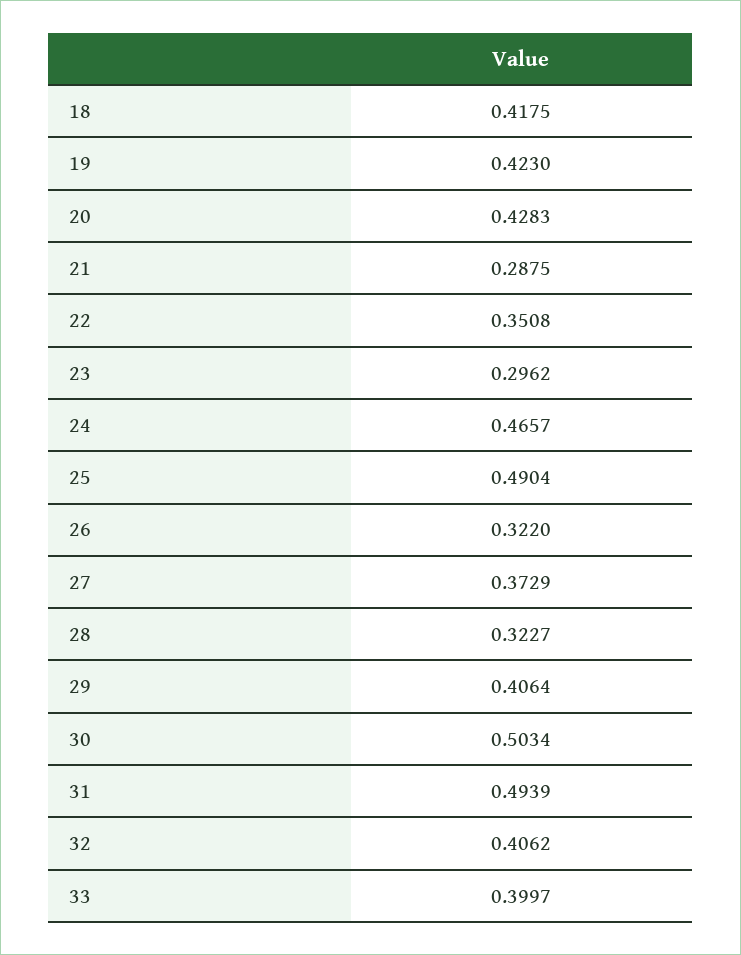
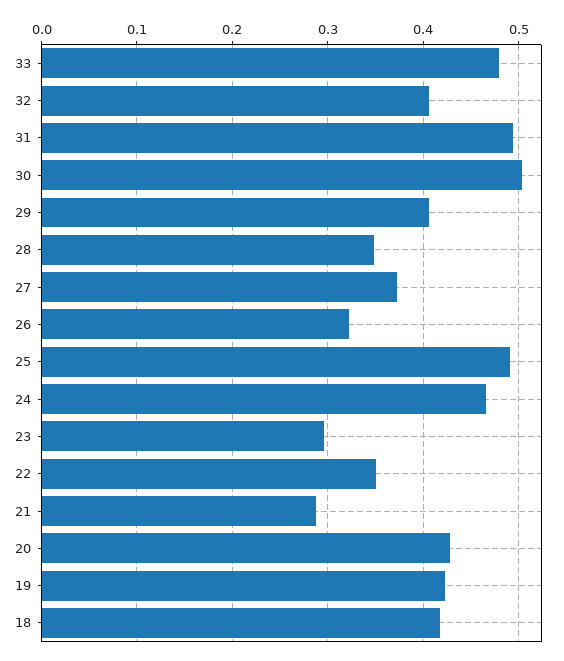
28: 0.3227 -> 0.35
33: 0.3997 -> 0.48

